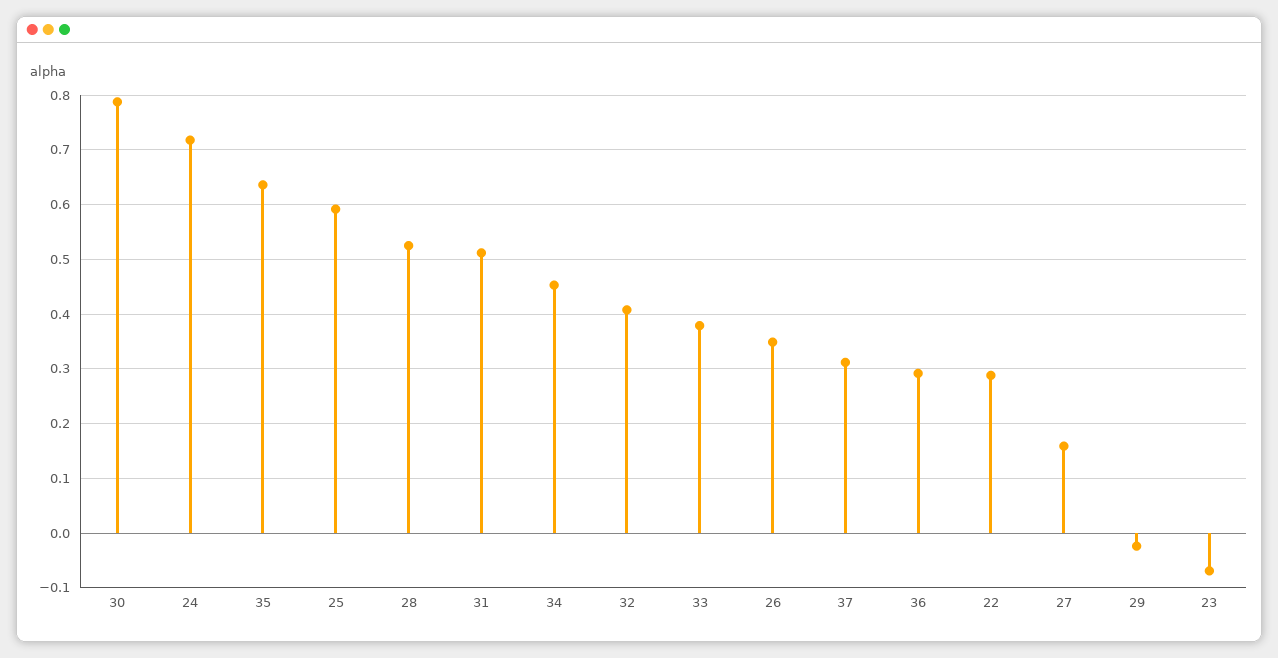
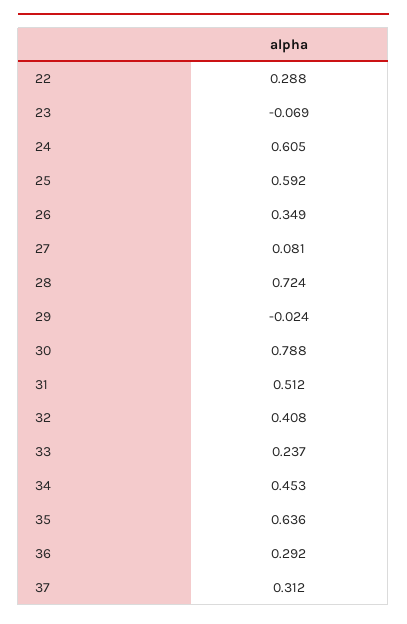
24: 0.72 -> 0.605
28: 0.52 -> 0.724
33: 0.38 -> 0.237
27: 0.16 -> 0.081

